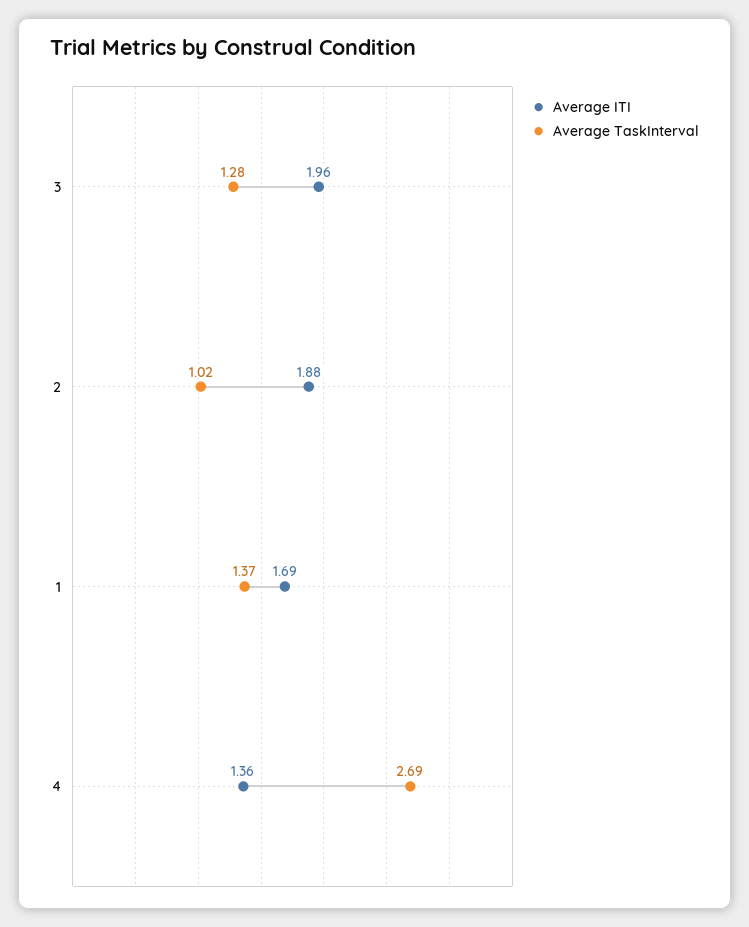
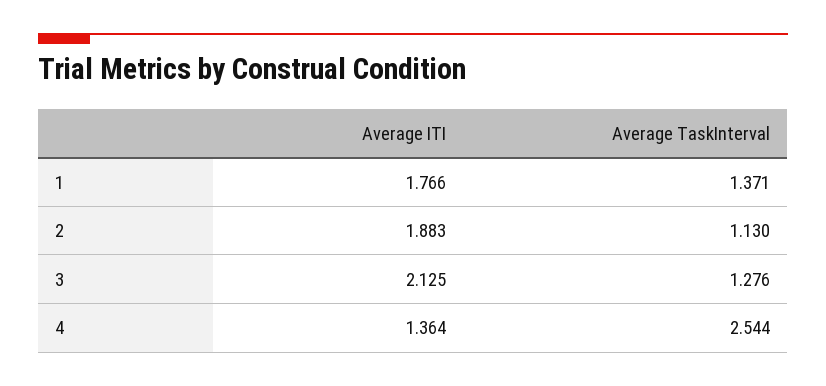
Average ITI, 3: 1.96 -> 2.125
Average TaskInterval, 2: 1.02 -> 1.13
Average ITI, 1: 1.69 -> 1.766
Average TaskInterval, 4: 2.69 -> 2.544

